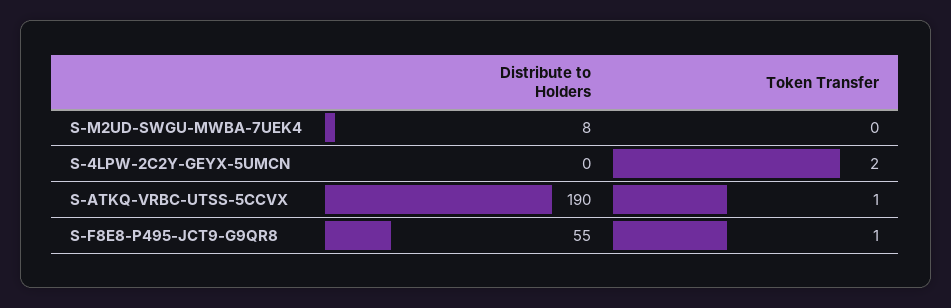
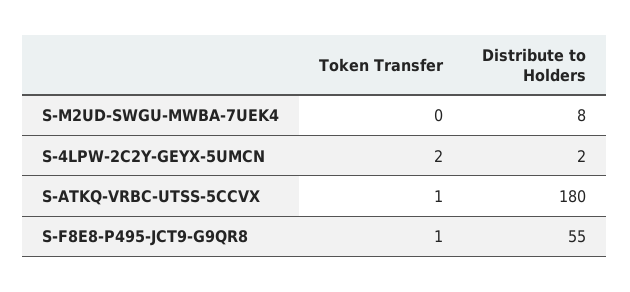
Distribute to Holders, S-4LPW-2C2Y-GEYX-5UMCN: 0 -> 2
Distribute to Holders, S-ATKQ-VRBC-UTSS-5CCVX: 190 -> 180

